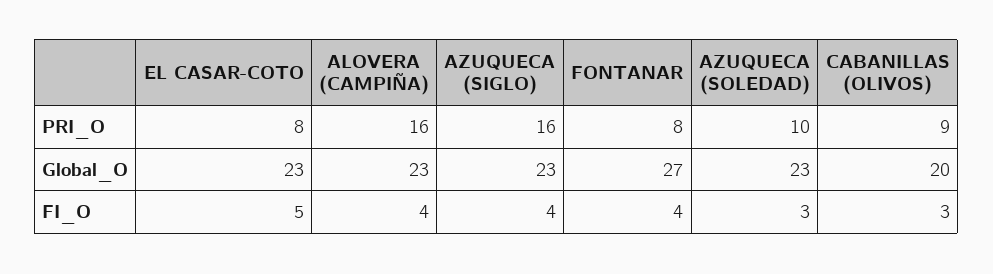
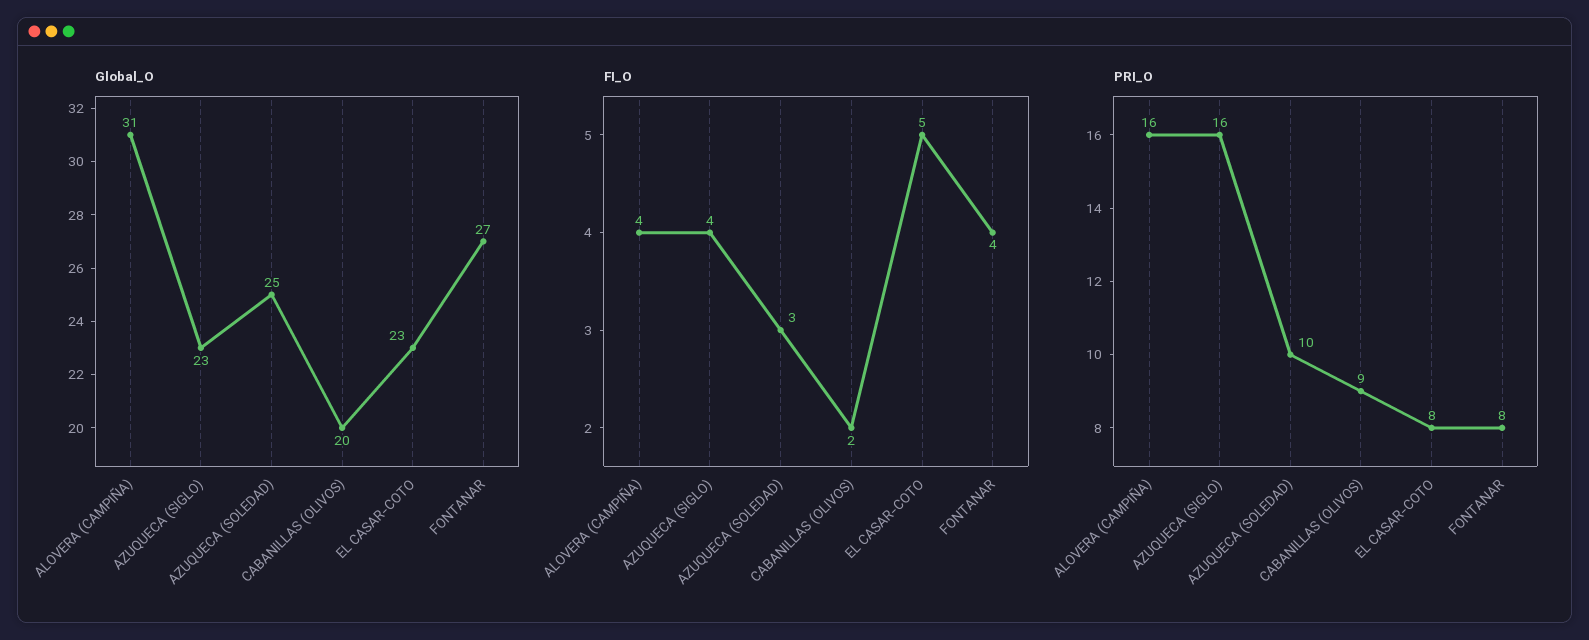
Global_O, ALOVERA (CAMPIÑA): 23 -> 31
Global_O, AZUQUECA (SOLEDAD): 23 -> 25
FI_O, CABANILLAS (OLIVOS): 3 -> 2

